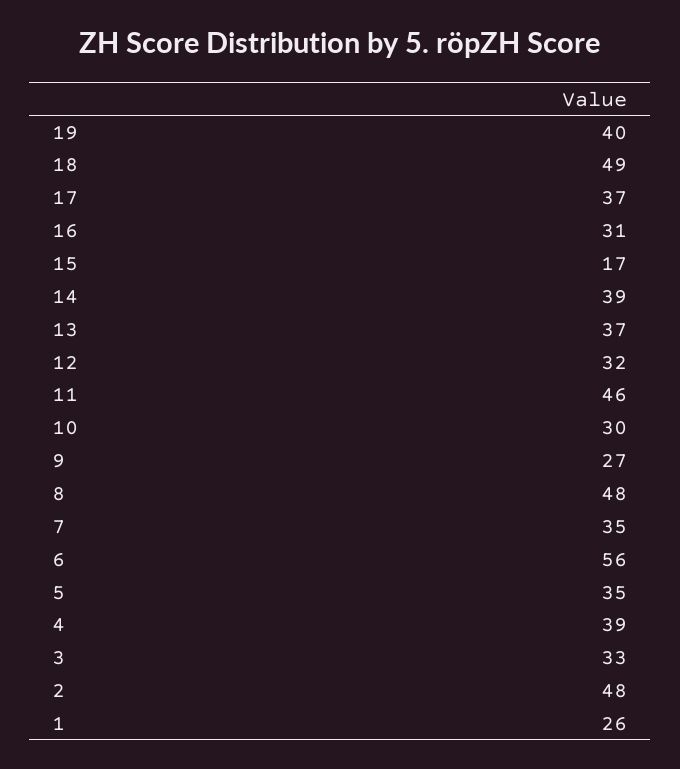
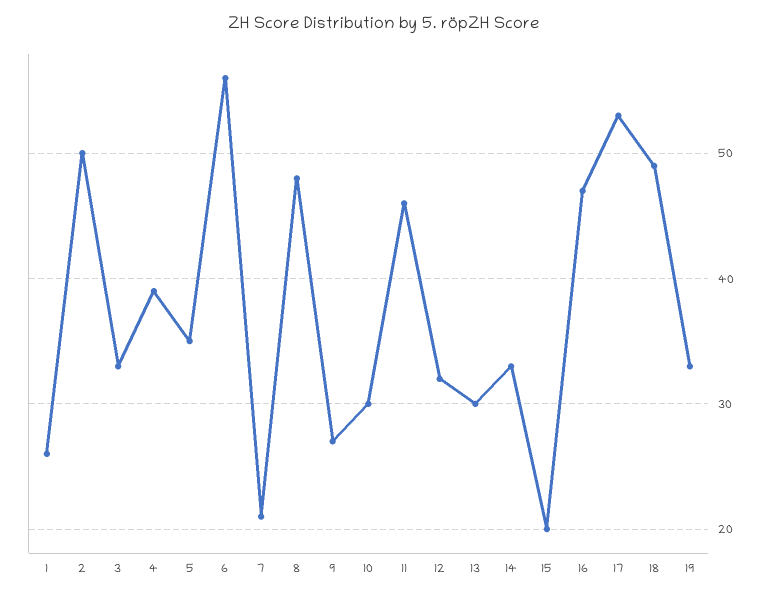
19: 40 -> 33
17: 37 -> 53
16: 31 -> 47
15: 17 -> 20
14: 39 -> 33
13: 37 -> 30
7: 35 -> 21
2: 48 -> 50

